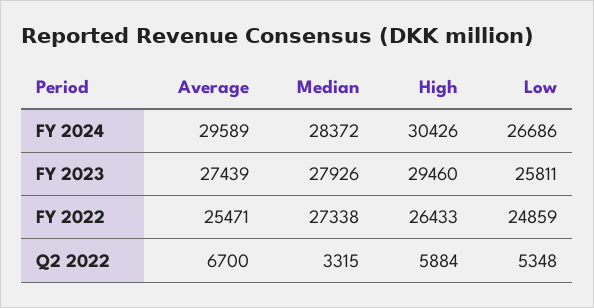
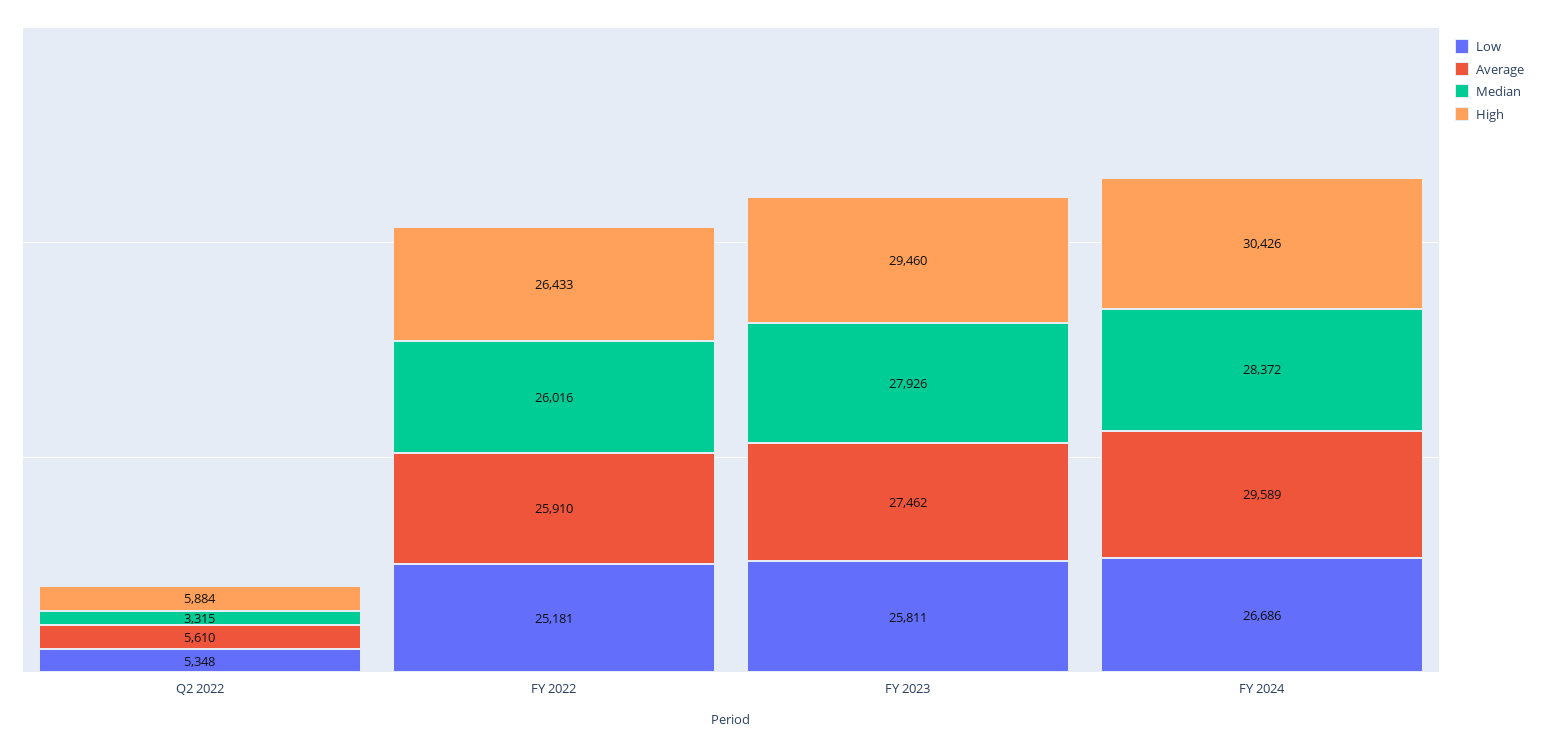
Average, FY 2023: 27439 -> 27462
Average, FY 2022: 25471 -> 25910
Median, FY 2022: 27338 -> 26016
Low, FY 2022: 24859 -> 25181
Average, Q2 2022: 6700 -> 5610

